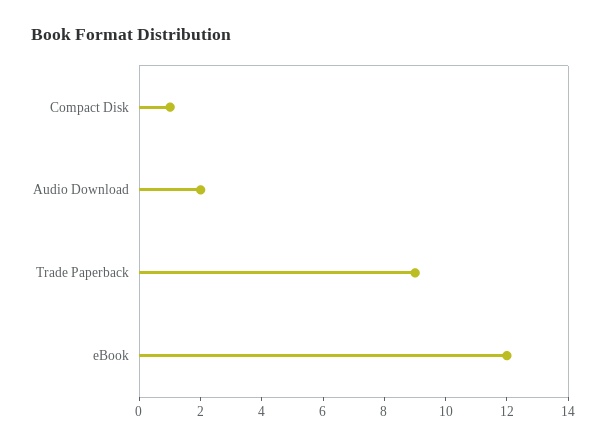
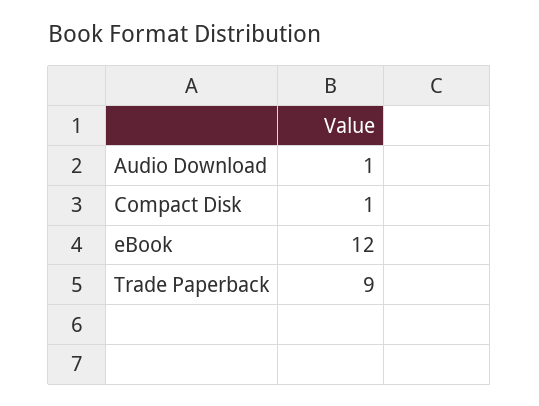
Audio Download: 2 -> 1

